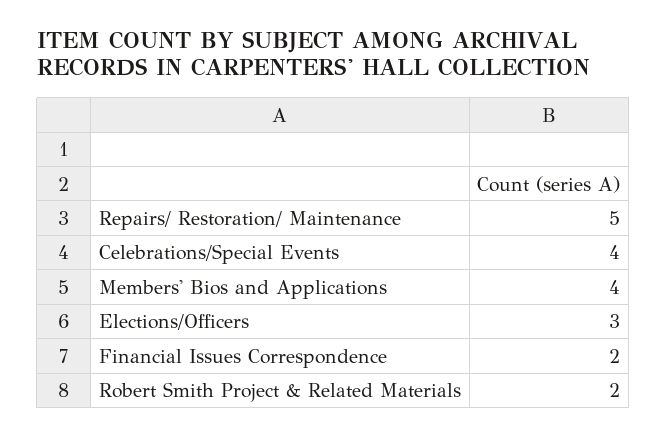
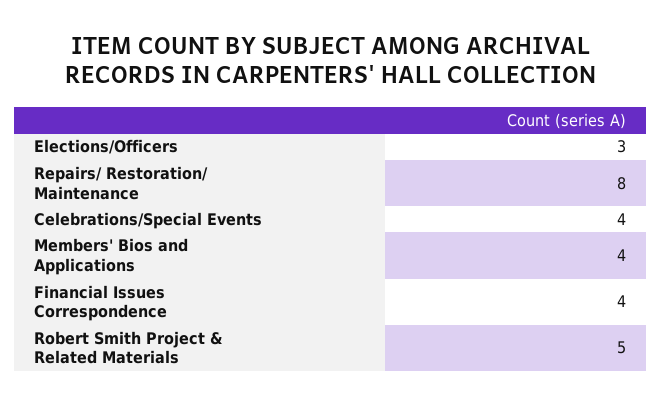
Repairs/ Restoration/ Maintenance: 5 -> 8
Financial Issues Correspondence: 2 -> 4
Robert Smith Project & Related Materials: 2 -> 5

